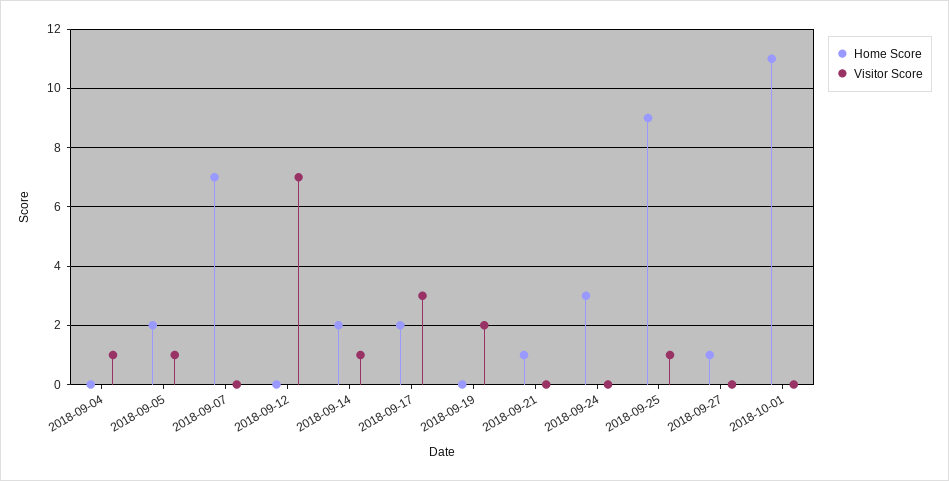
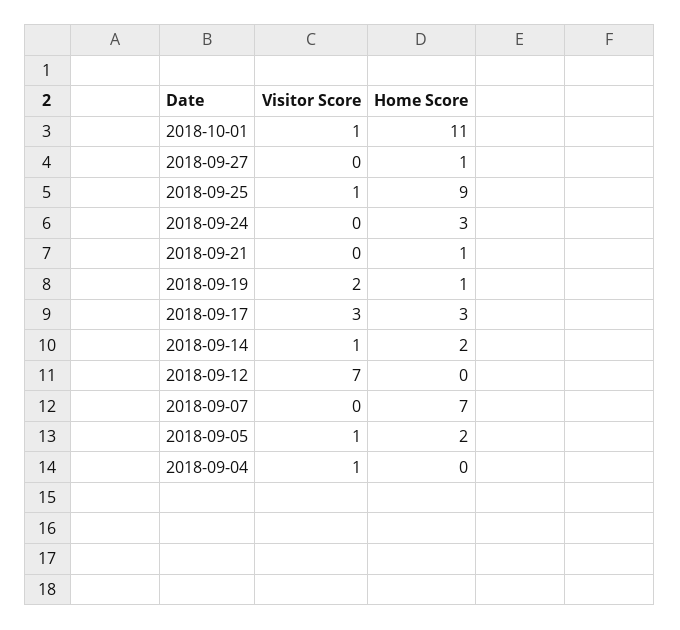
Home Score, 2018-09-17: 2 -> 3
Home Score, 2018-09-19: 0 -> 1
Visitor Score, 2018-10-01: 0 -> 1

